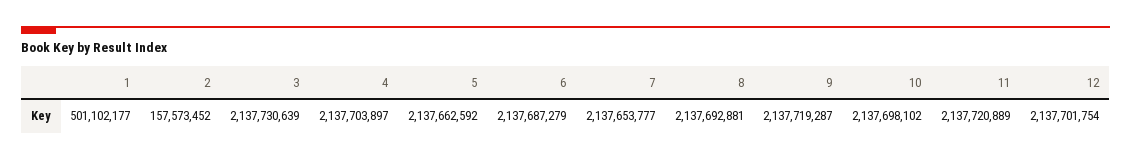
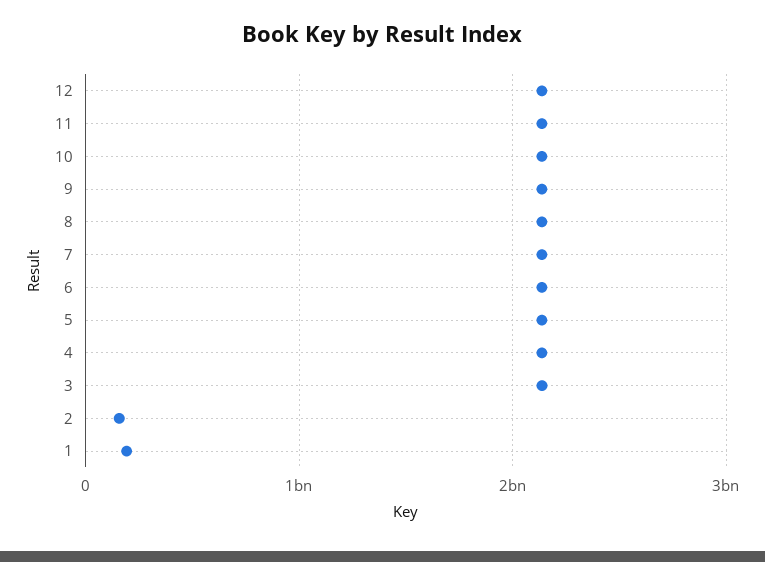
1: 501102177 -> 200000000

